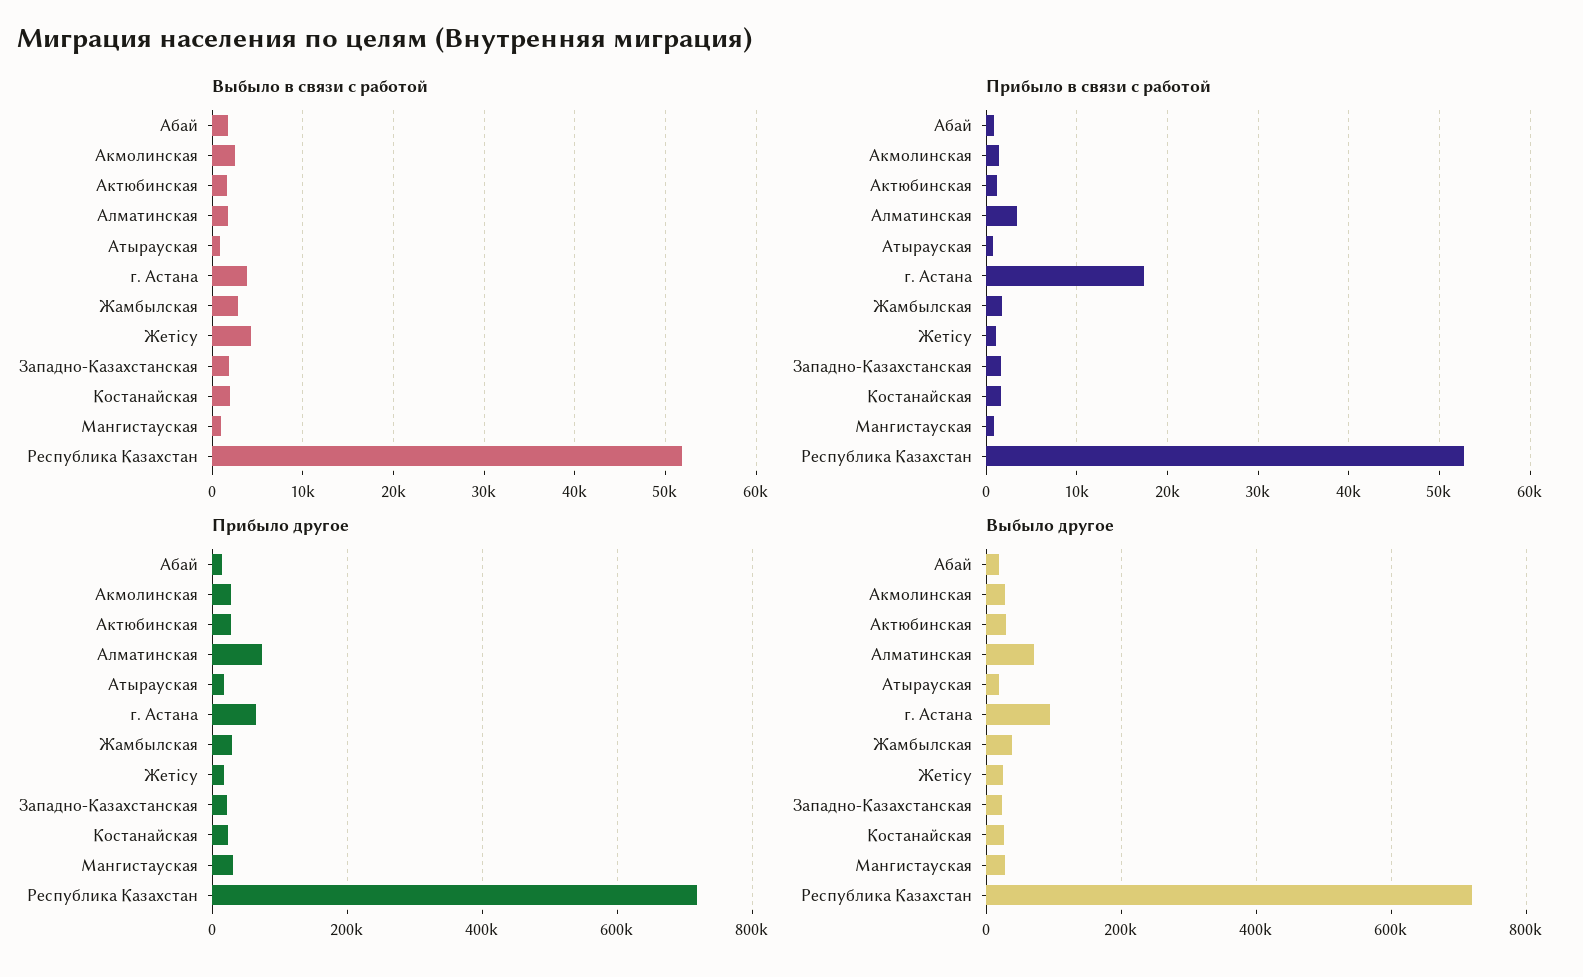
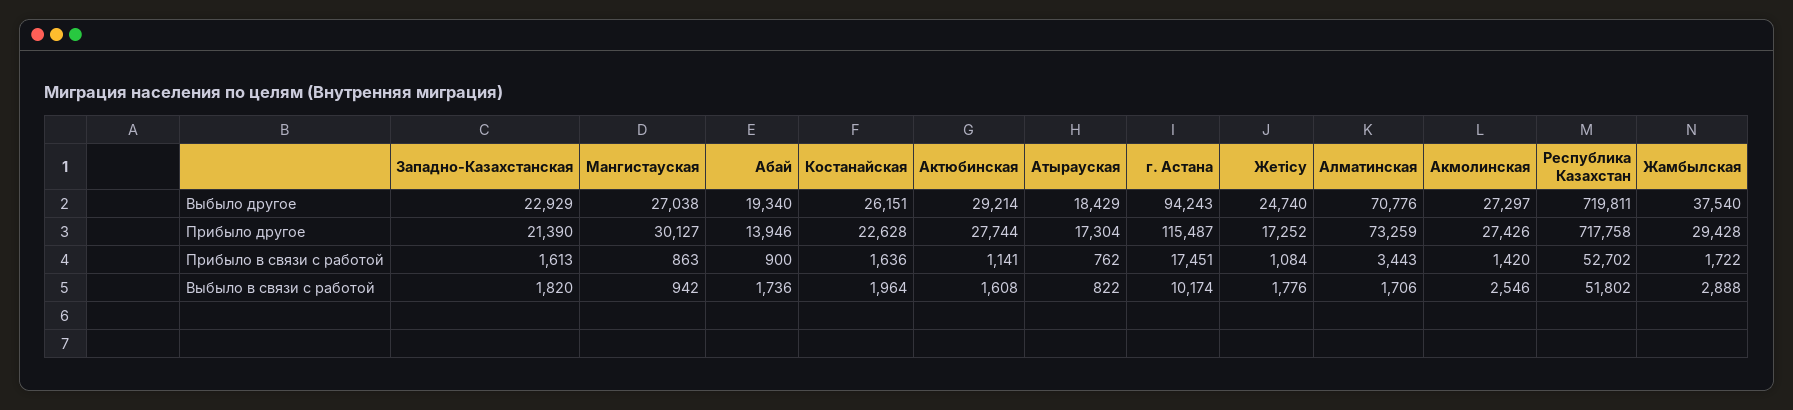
Выбыло в связи с работой, г. Астана: 4000 -> 10174
Выбыло в связи с работой, Жетісу: 4000 -> 1776
Прибыло другое, г. Астана: 60000 -> 115487

